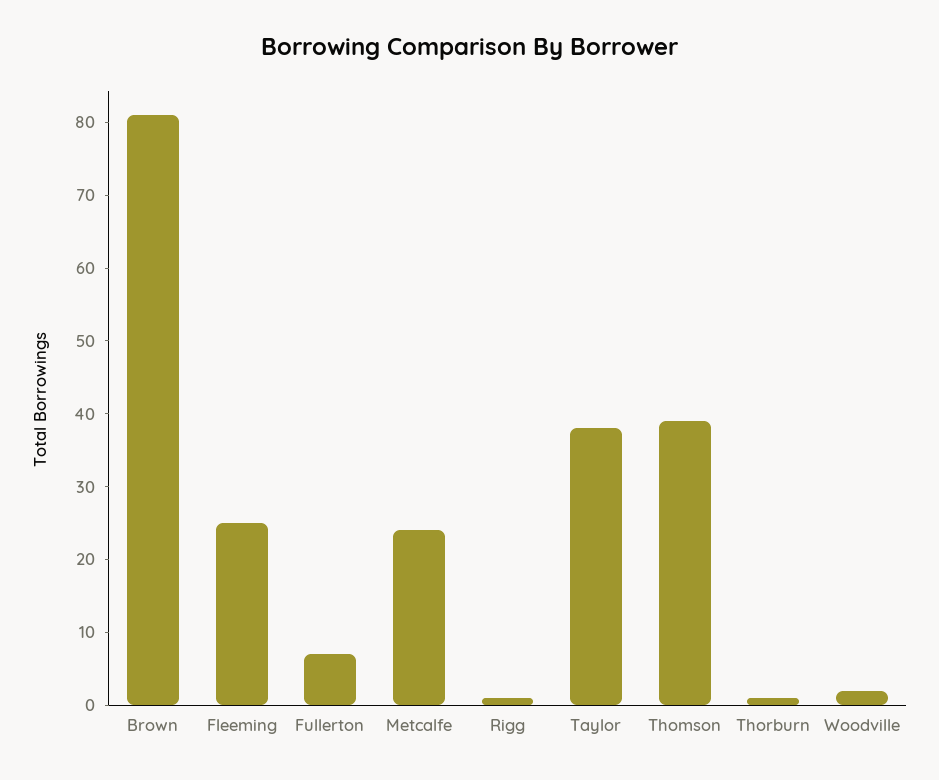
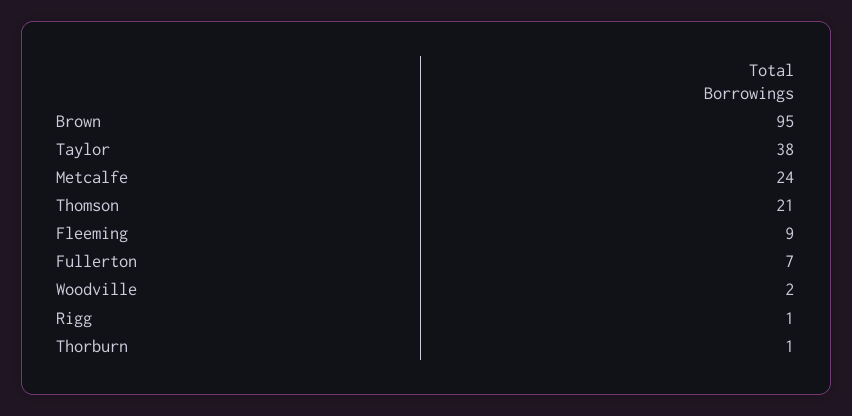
Brown: 80 -> 95
Fleeming: 25 -> 9
Thomson: 40 -> 21

